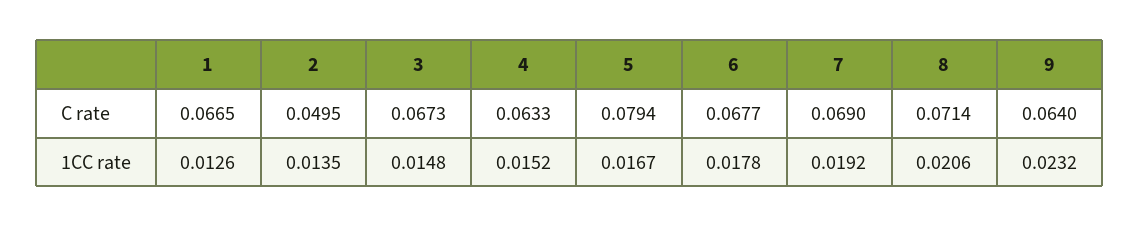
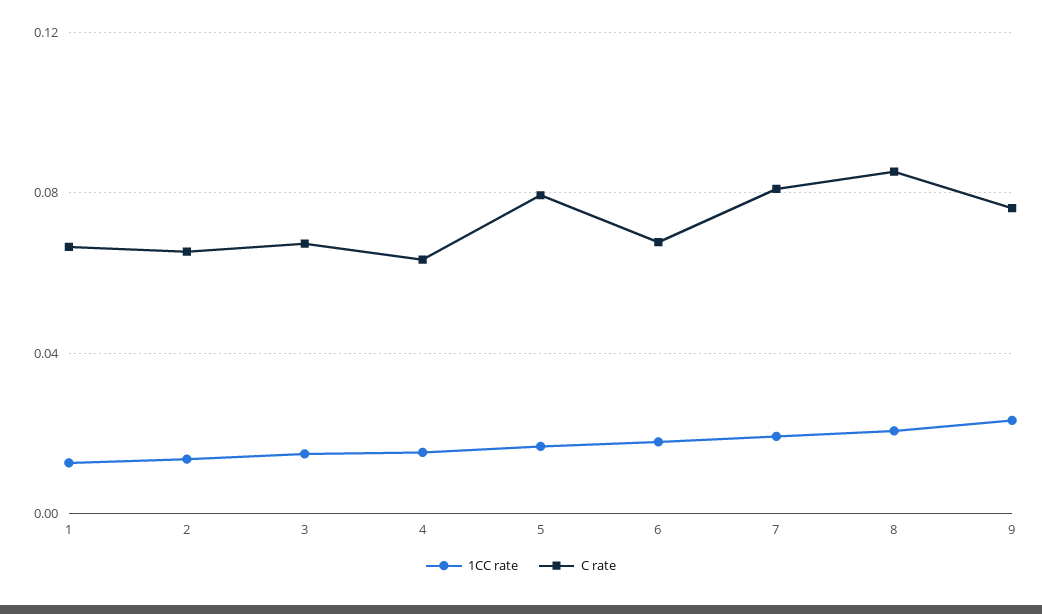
C rate, 2: 0.0495 -> 0.065
C rate, 7: 0.069 -> 0.08
C rate, 8: 0.0714 -> 0.085
C rate, 9: 0.064 -> 0.075

